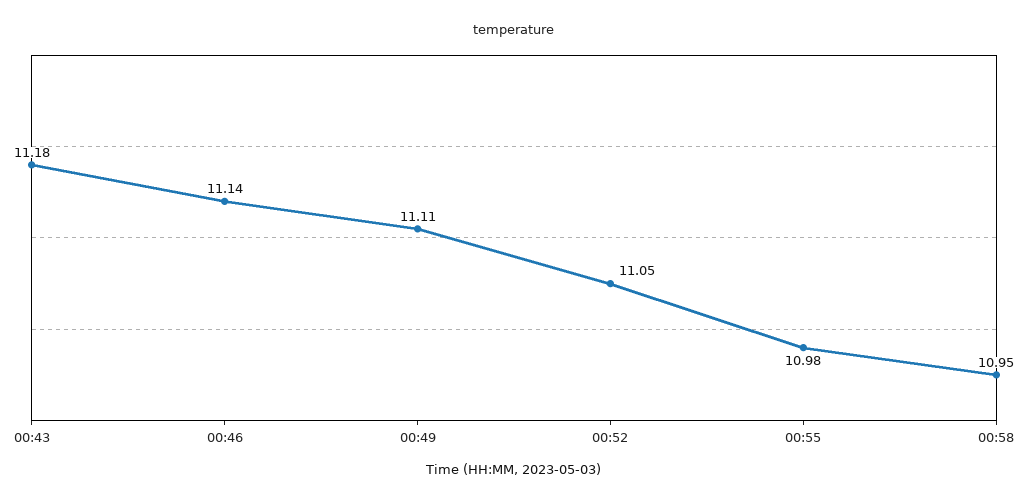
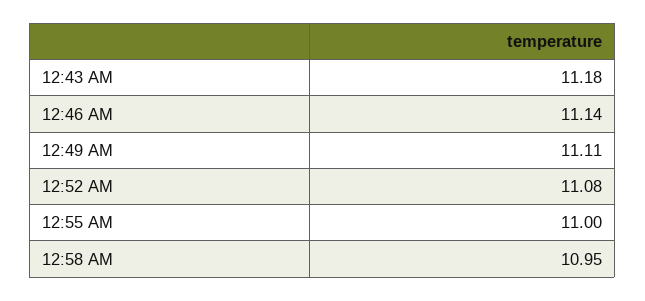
00:52: 11.05 -> 11.08
00:55: 10.98 -> 11

